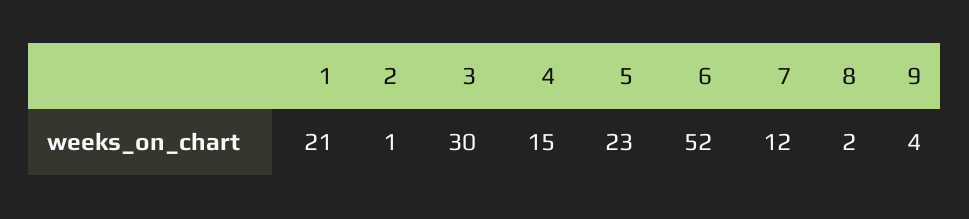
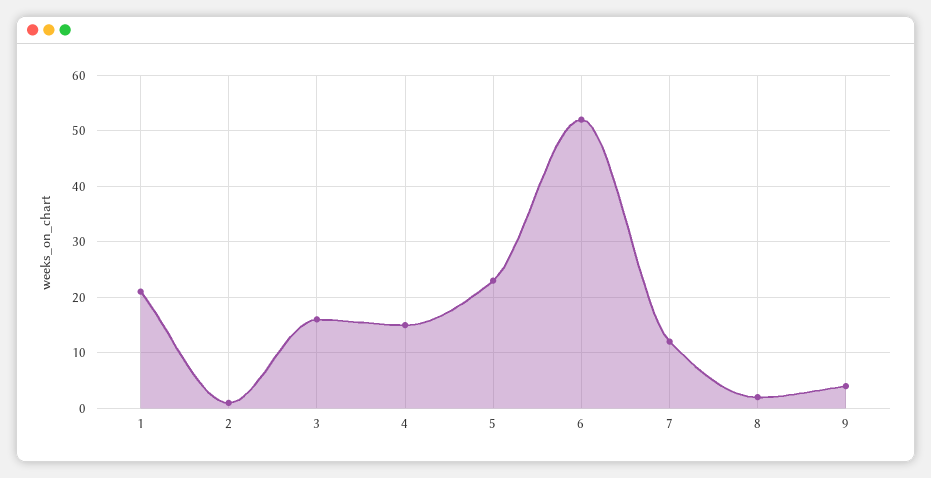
3: 30 -> 15

